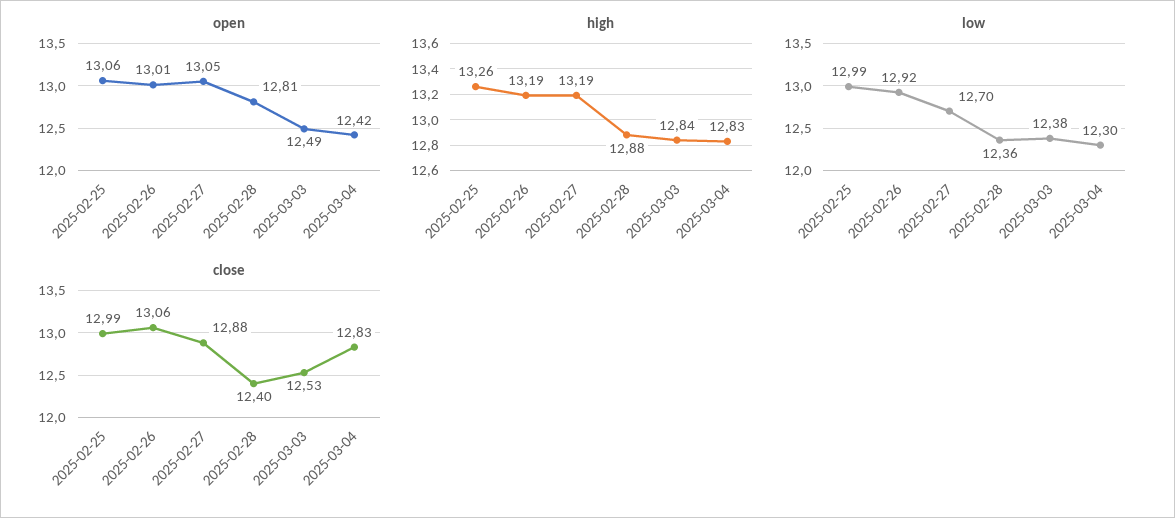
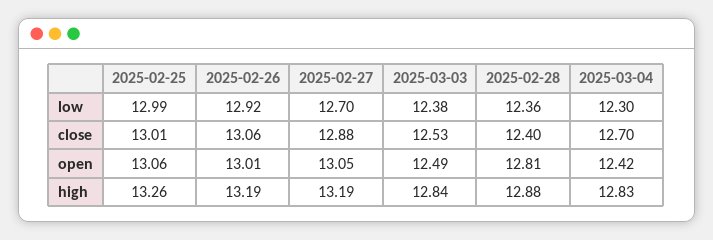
close, 2025-02-25: 12.99 -> 13.01
close, 2025-03-04: 12.83 -> 12.7

